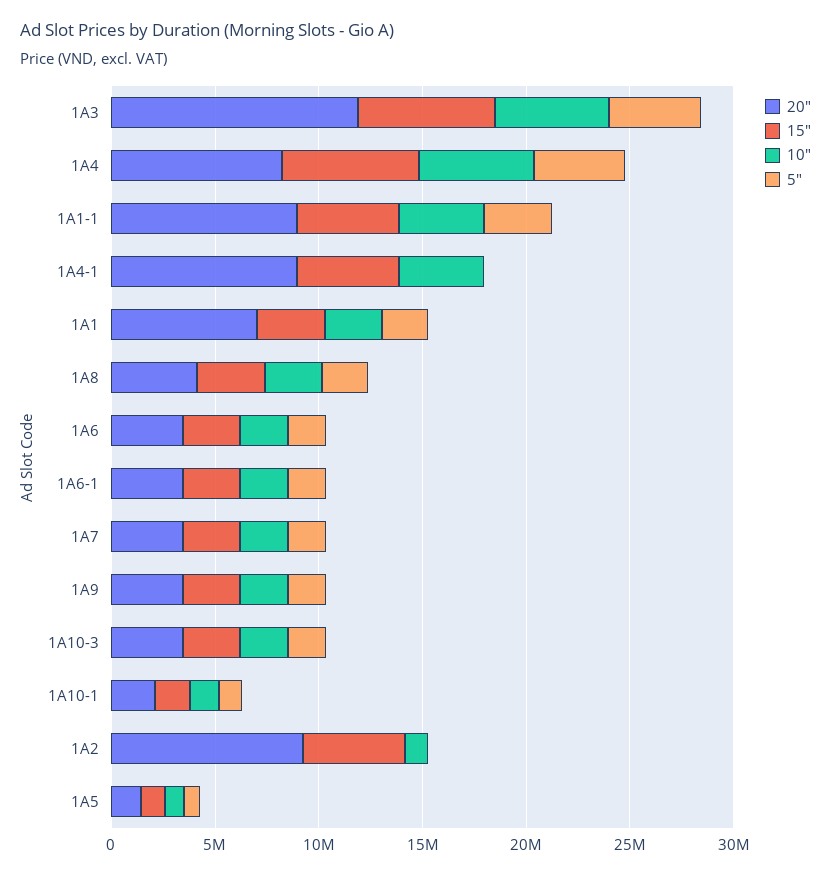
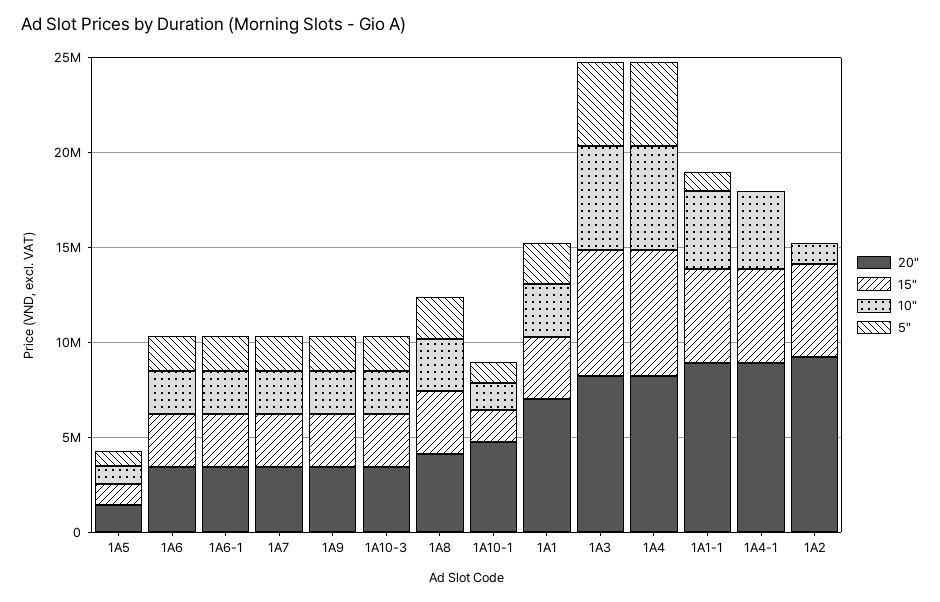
20", 1A3: 12000000 -> 8000000
5", 1A1-1: 3000000 -> 1000000
20", 1A10-1: 2000000 -> 5000000

